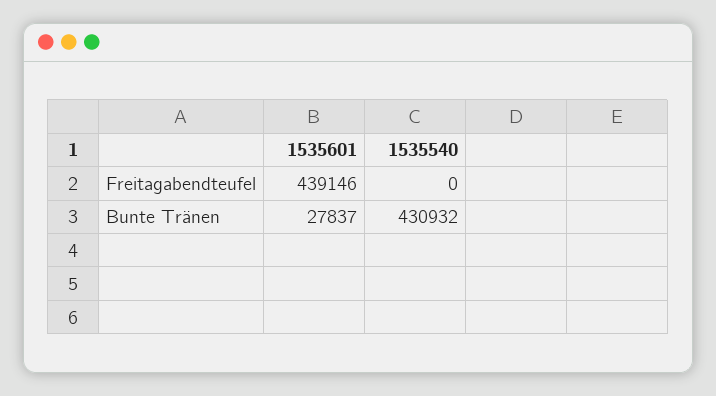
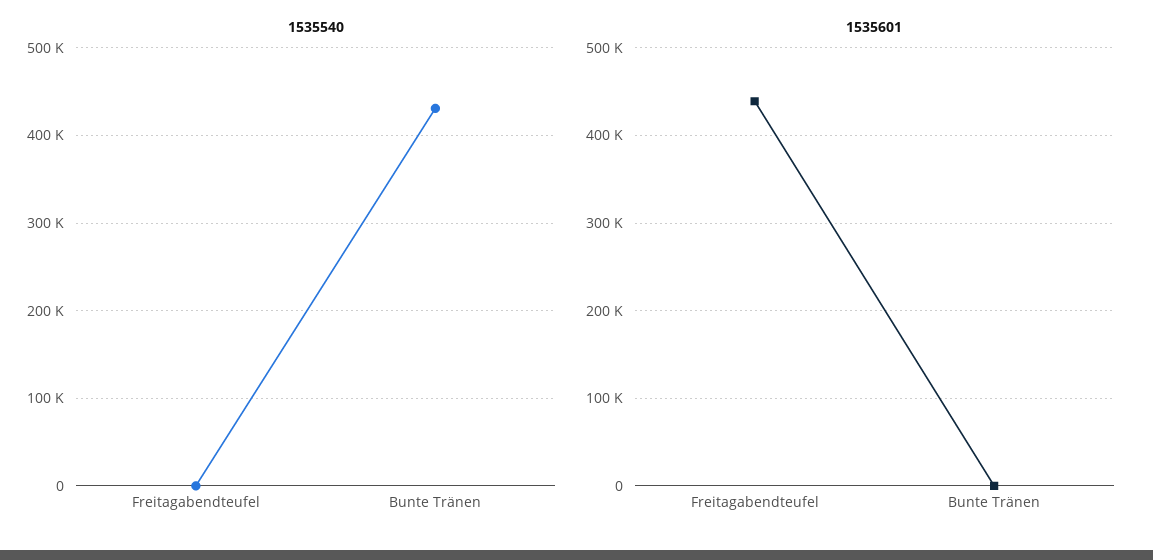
1535601, Bunte Tränen: 27837 -> 0

